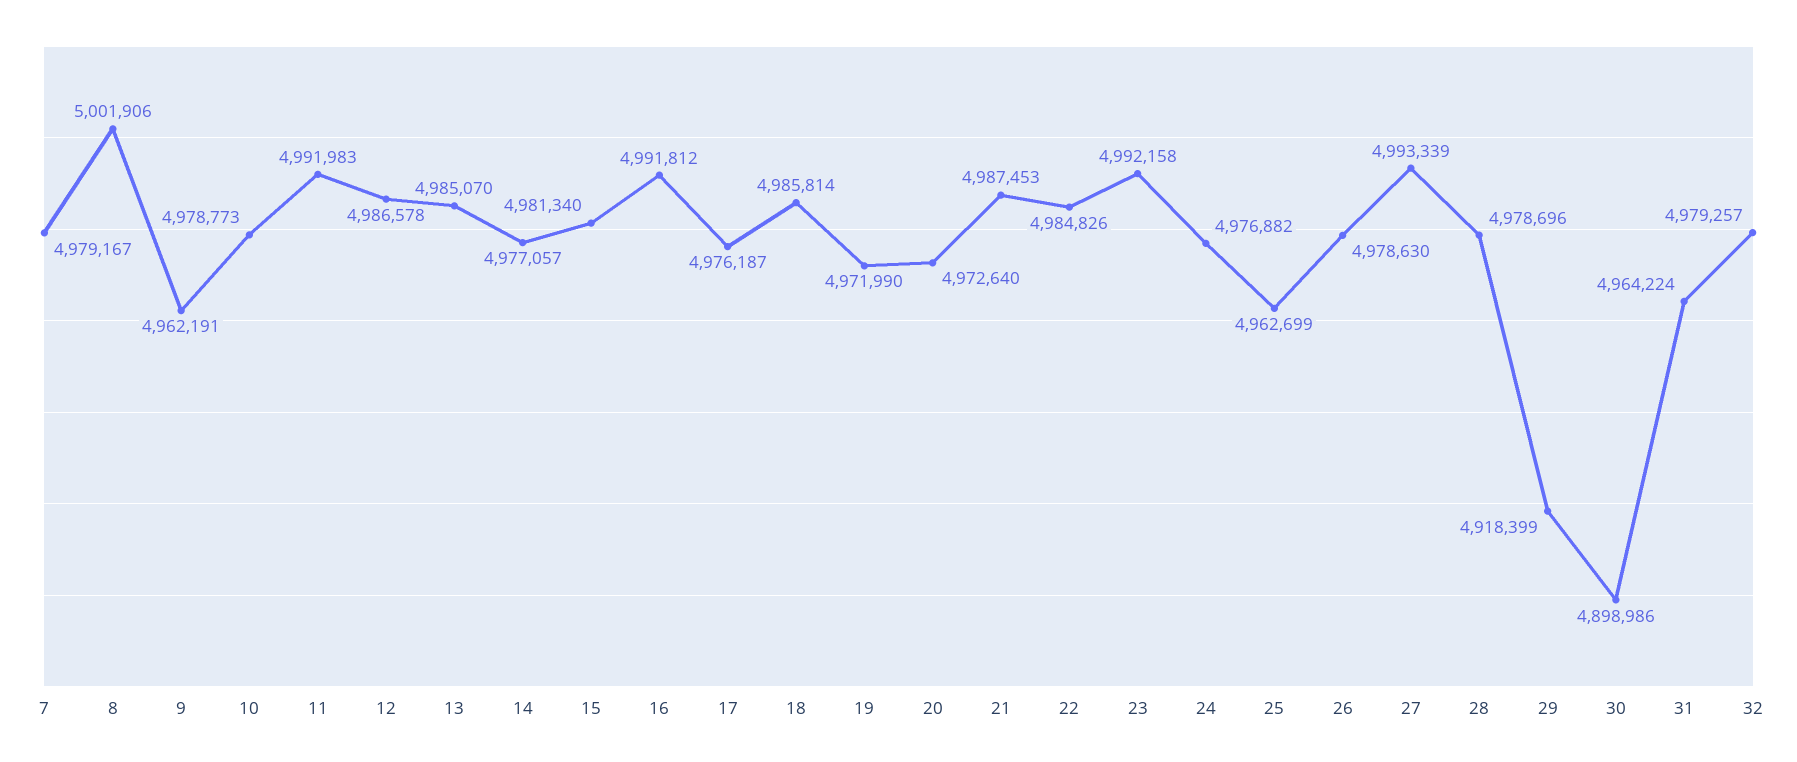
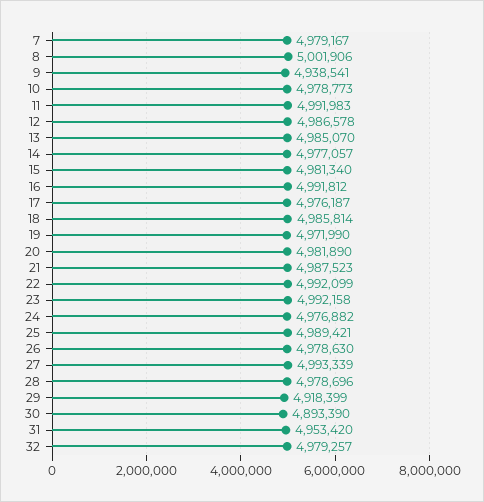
9: 4962191 -> 4938541
20: 4972640 -> 4981890
21: 4987453 -> 4987523
22: 4984826 -> 4992099
25: 4962699 -> 4989421
30: 4898986 -> 4893390
31: 4964224 -> 4953420

